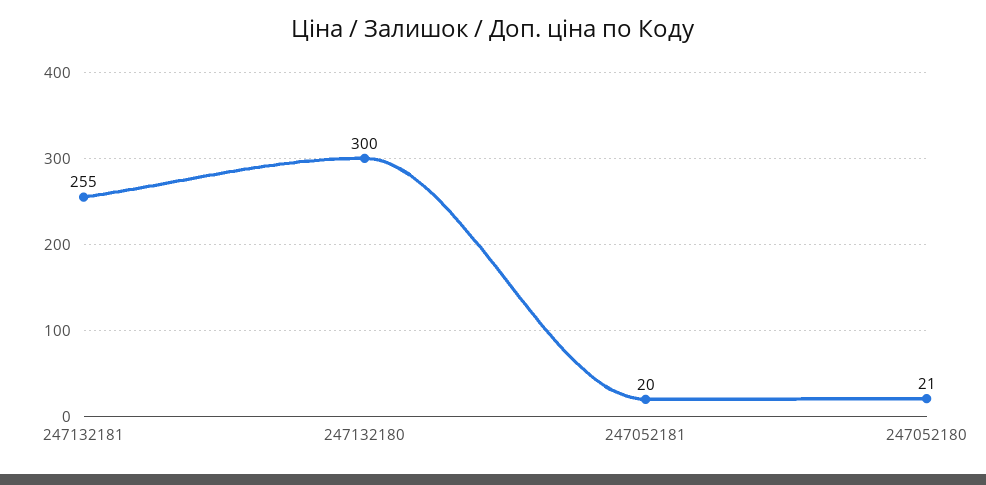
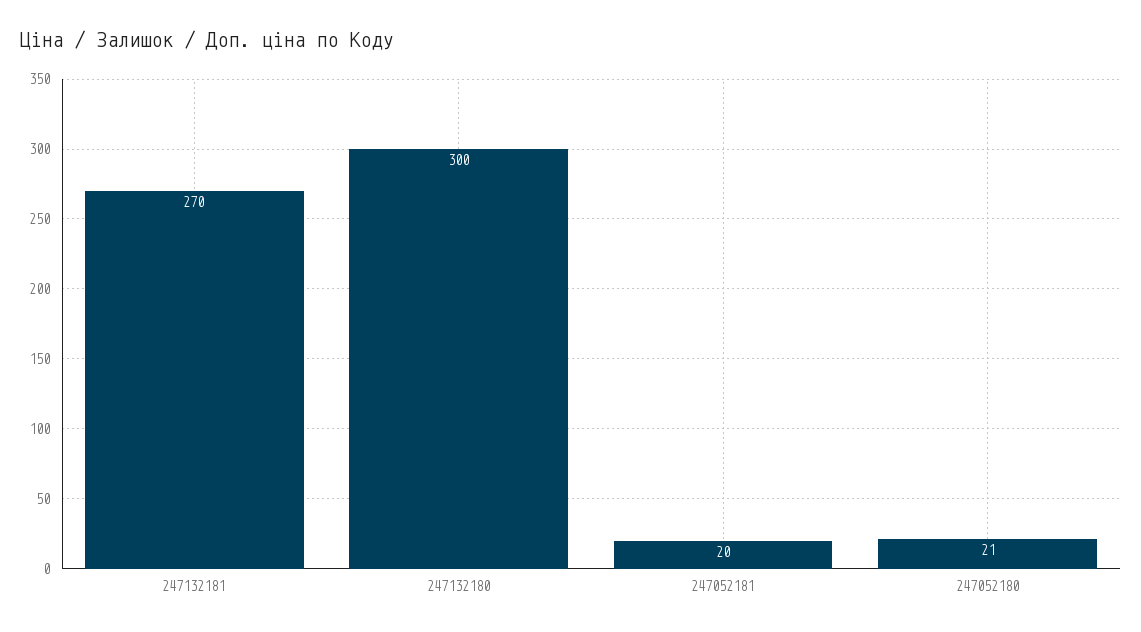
247132181: 255 -> 270

